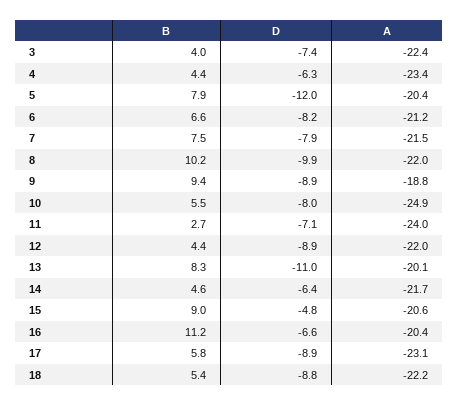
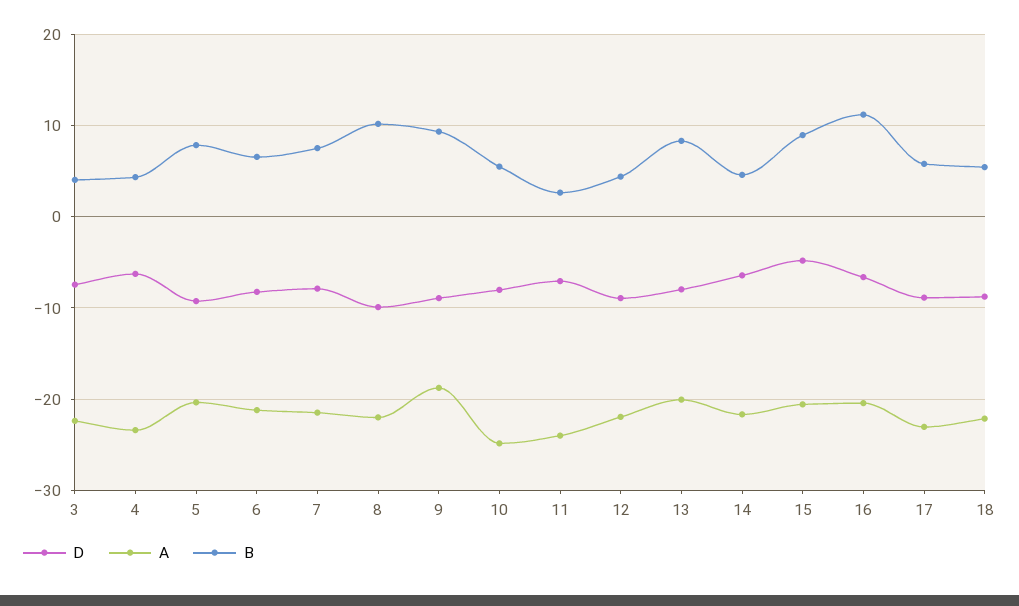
D, 5: -12 -> -9
D, 13: -11 -> -8

